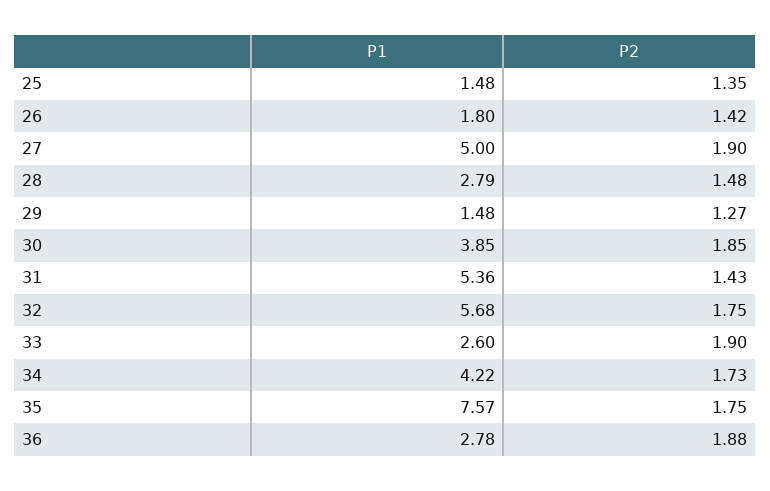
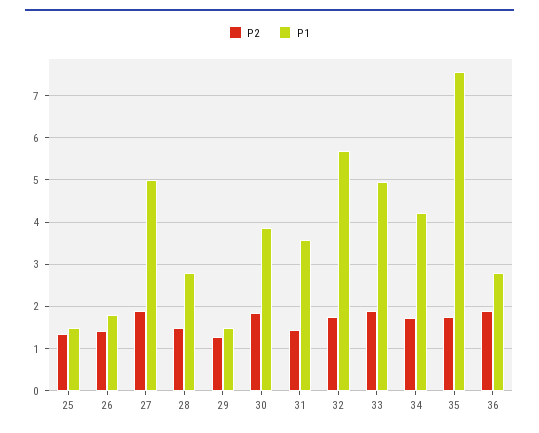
P1, 31: 5.36 -> 3.6
P1, 33: 2.6 -> 5

